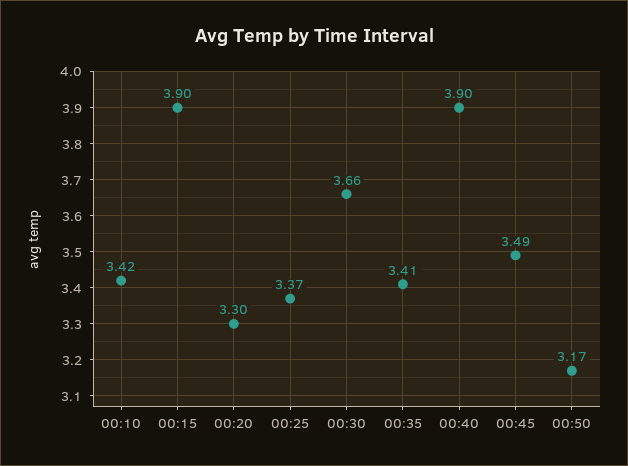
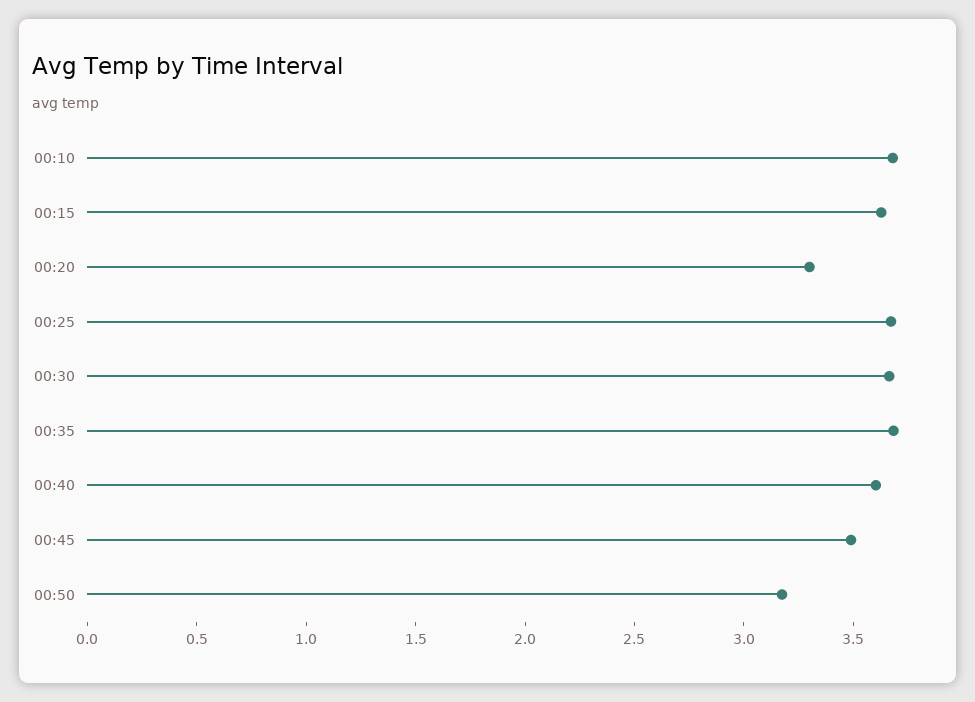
00:10: 3.42 -> 3.7
00:15: 3.9 -> 3.6
00:25: 3.37 -> 3.7
00:35: 3.41 -> 3.7
00:40: 3.9 -> 3.6

